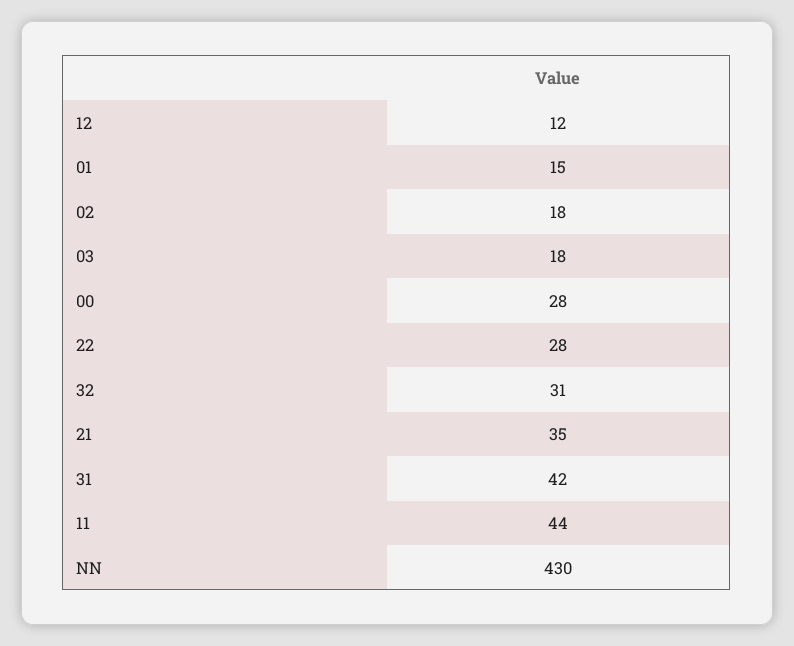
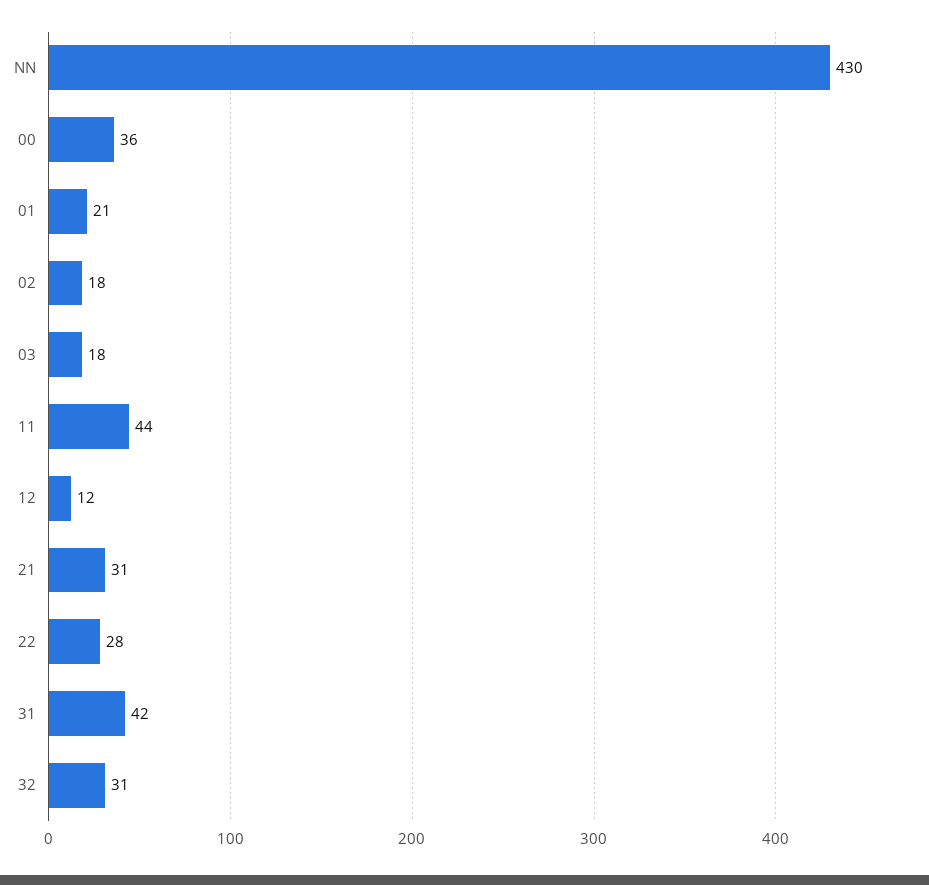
01: 15 -> 21
00: 28 -> 36
21: 35 -> 31

